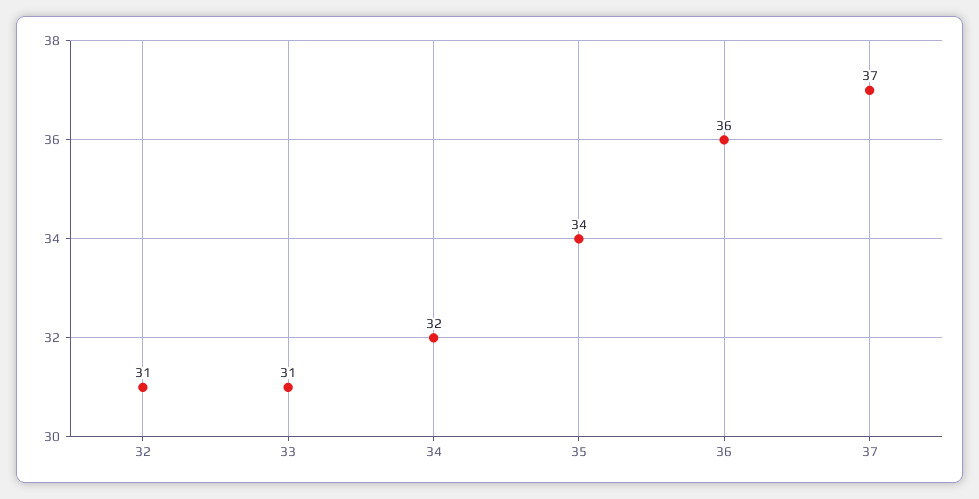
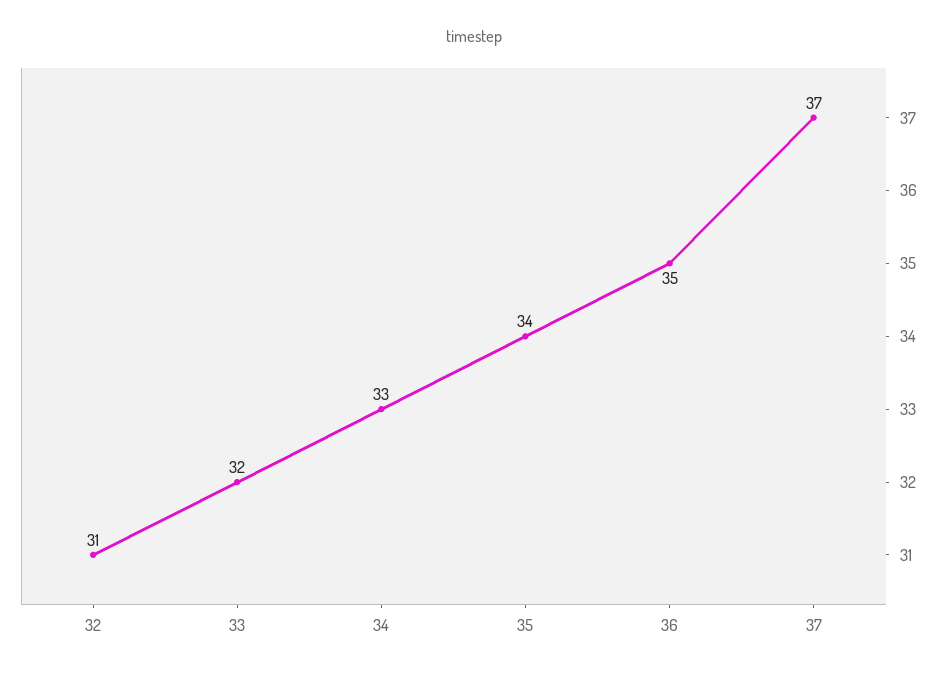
33: 31 -> 32
34: 32 -> 33
36: 36 -> 35

